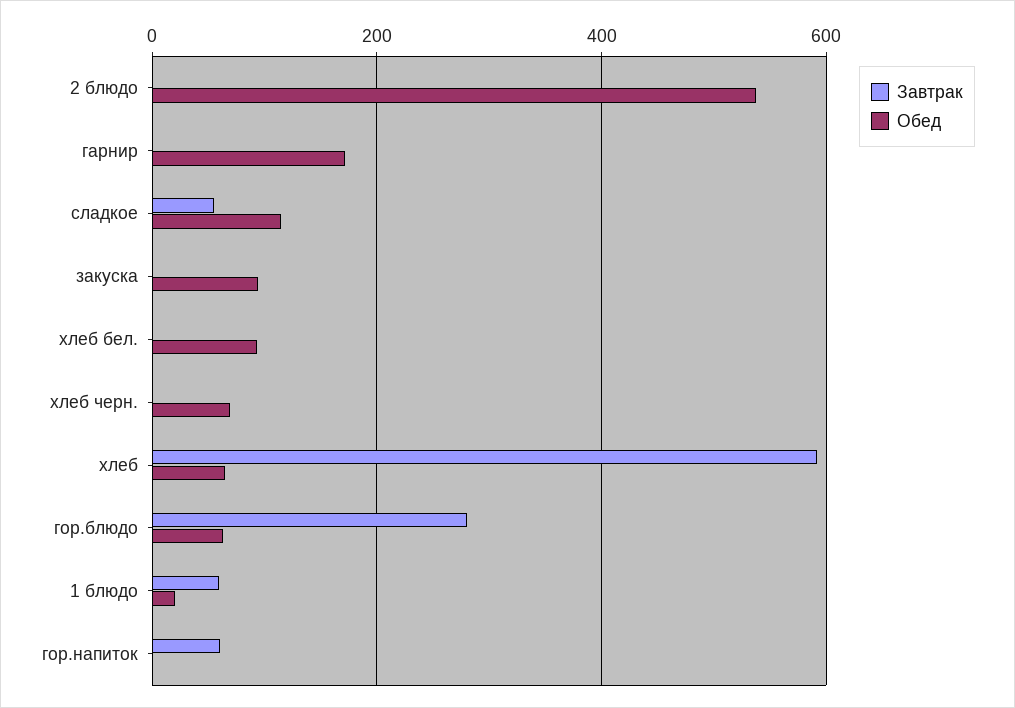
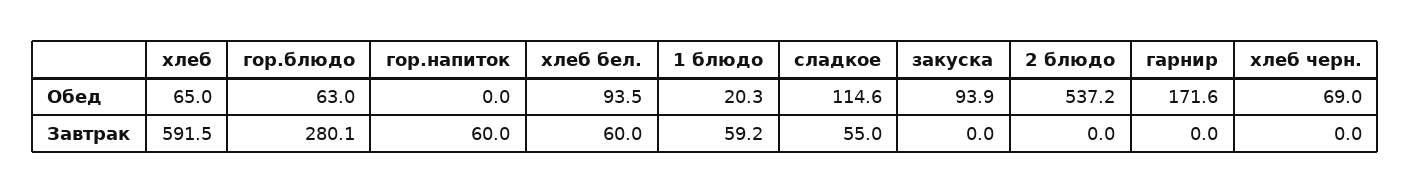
Завтрак, хлеб бел.: 0 -> 60

